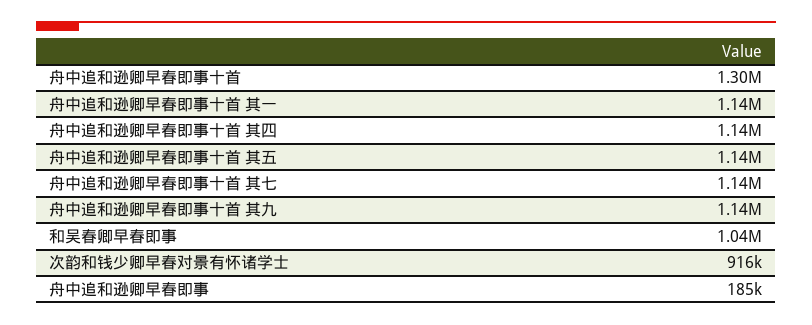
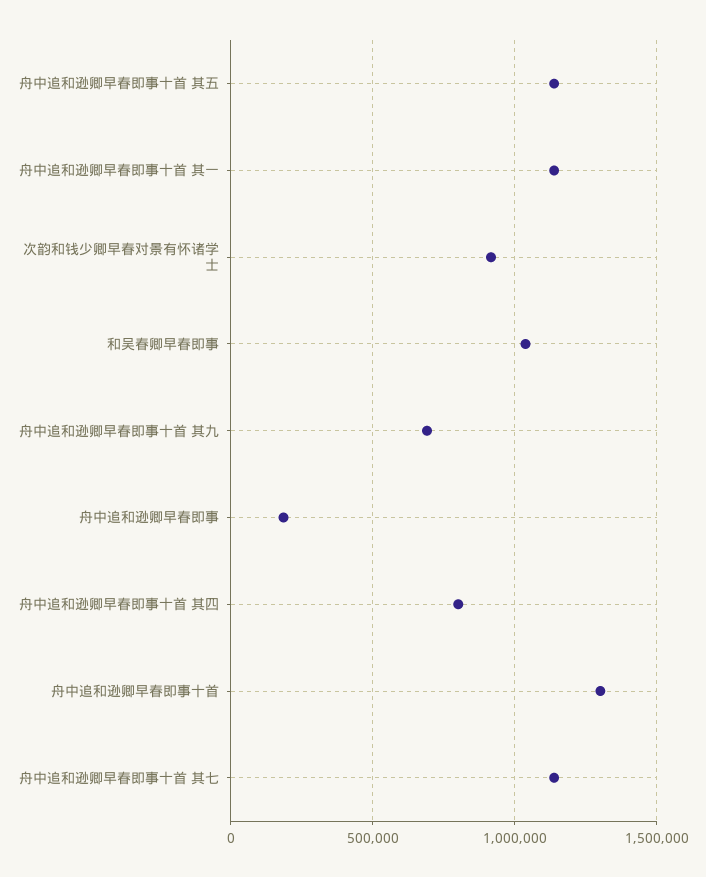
舟中追和逊卿早春即事十首 其四: 1140000 -> 800000
舟中追和逊卿早春即事十首 其九: 1140000 -> 700000

